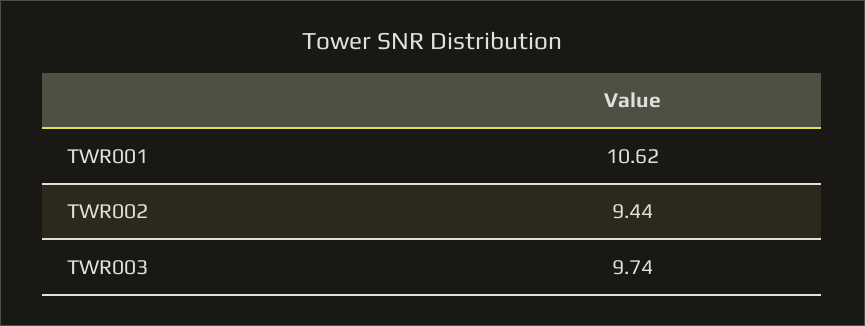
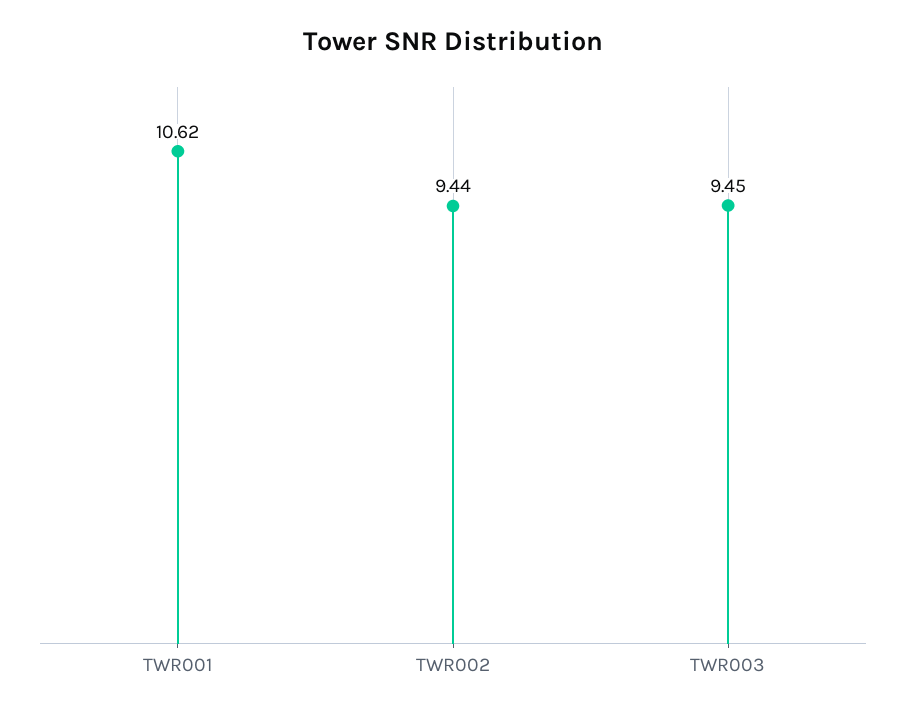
TWR003: 9.74 -> 9.45

